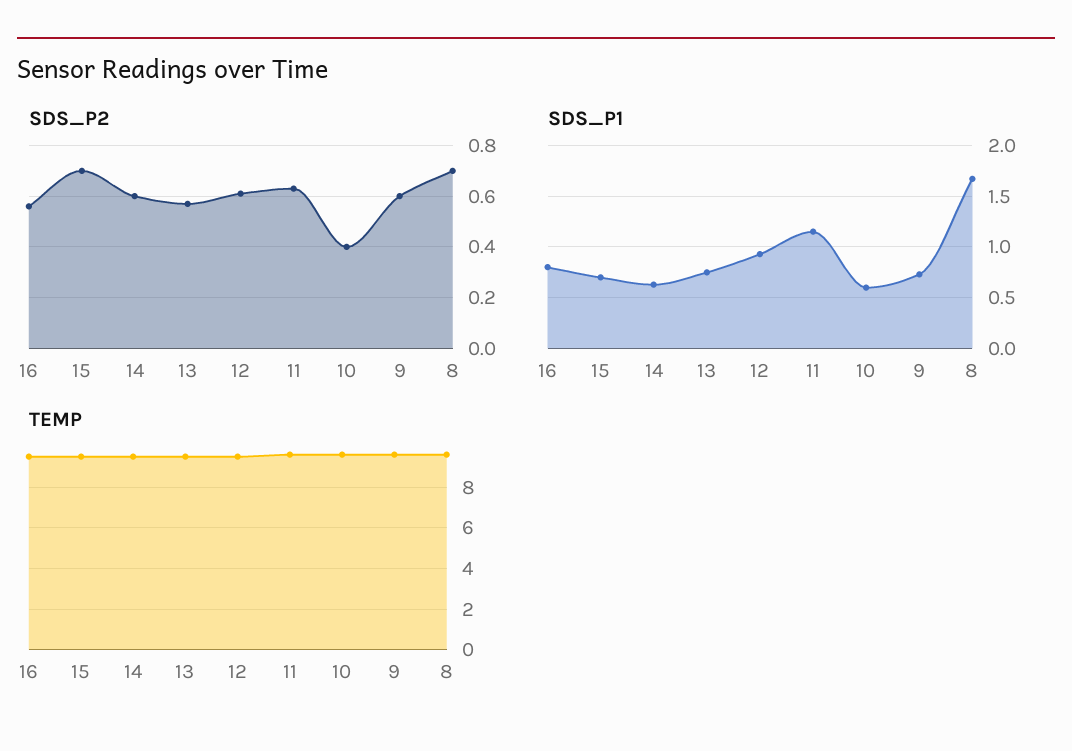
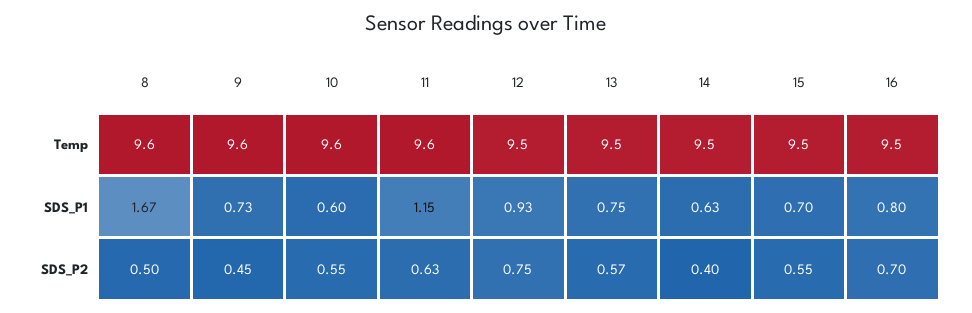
SDS_P2, 16: 0.55 -> 0.7
SDS_P2, 15: 0.7 -> 0.55
SDS_P2, 14: 0.6 -> 0.4
SDS_P2, 12: 0.6 -> 0.75
SDS_P2, 10: 0.4 -> 0.55
SDS_P2, 9: 0.6 -> 0.45
SDS_P2, 8: 0.7 -> 0.5

